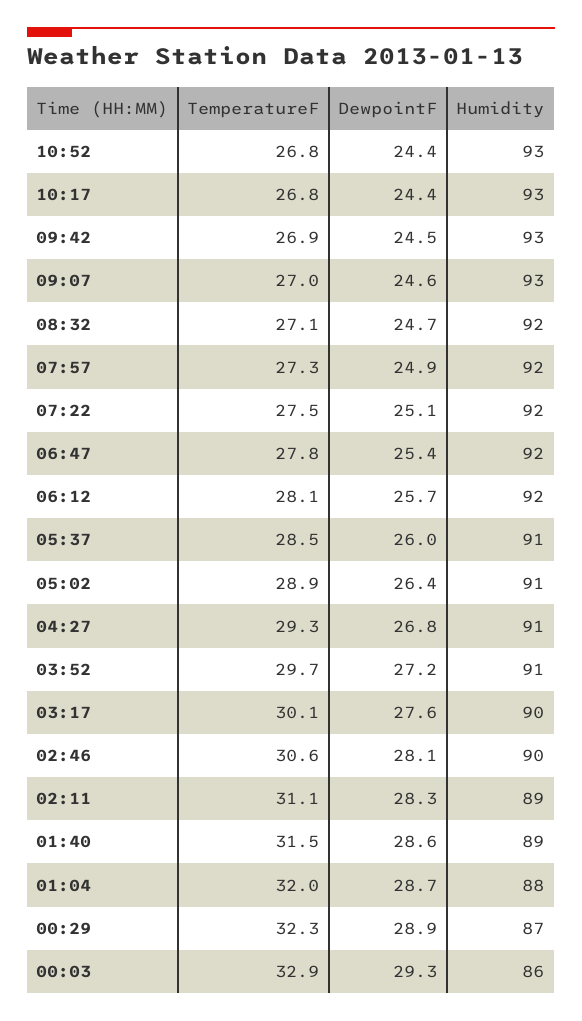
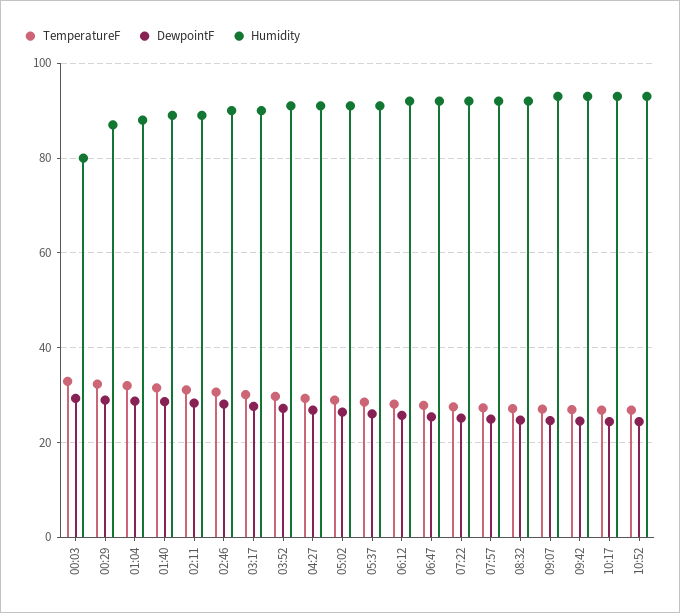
Humidity, 00:03: 86 -> 80

